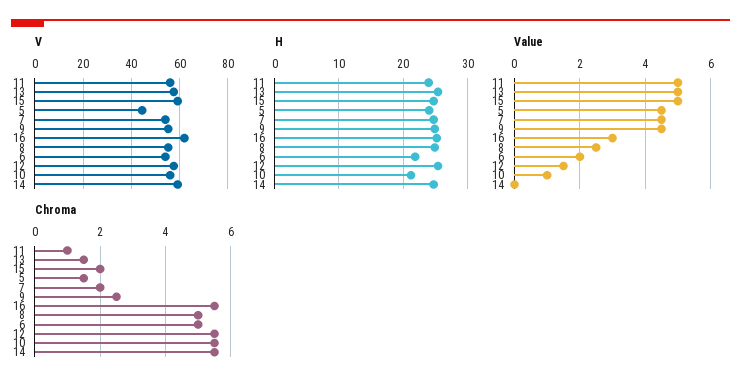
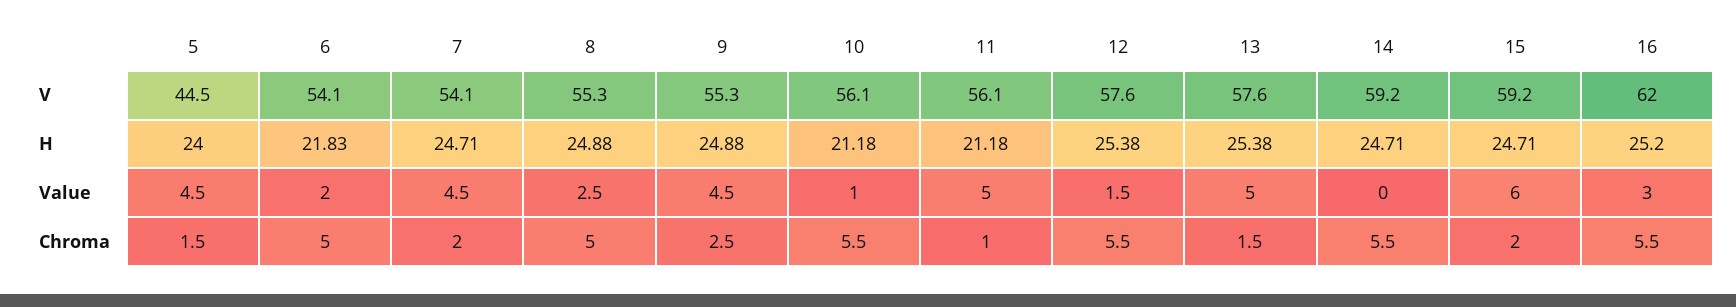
H, 11: 24 -> 21.18
Value, 15: 5 -> 6

